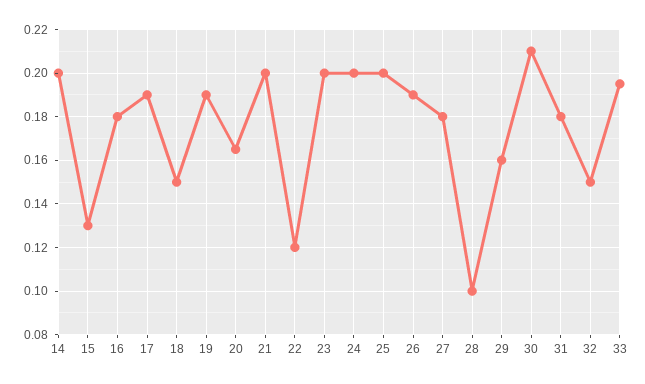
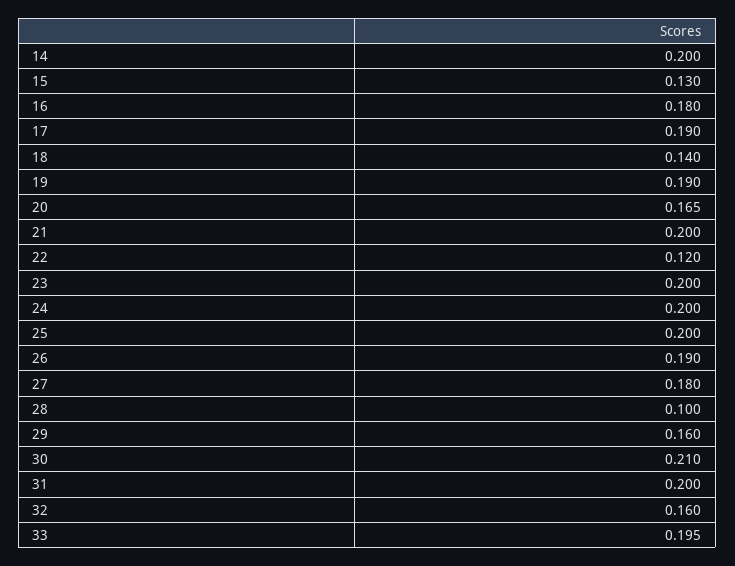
18: 0.15 -> 0.14
31: 0.18 -> 0.2
32: 0.15 -> 0.16

